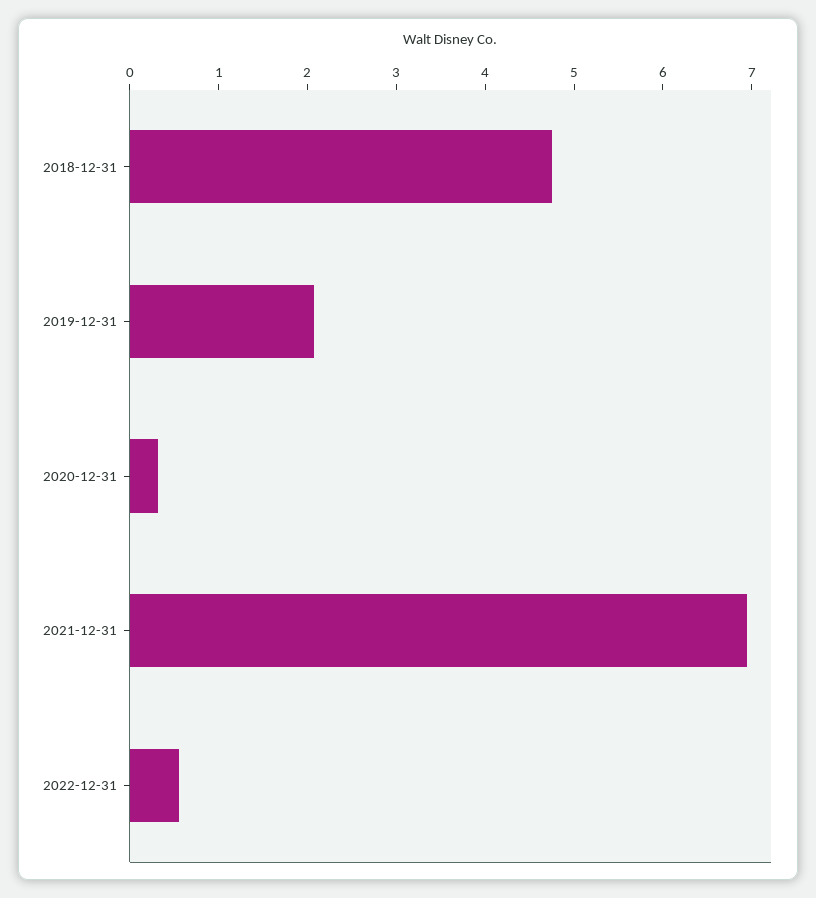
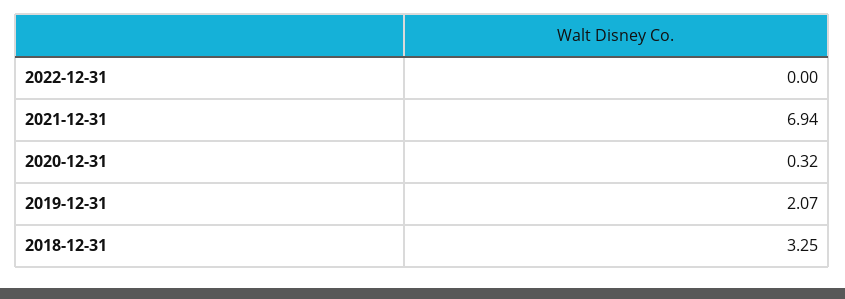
2018-12-31: 4.8 -> 3.25
2022-12-31: 0.6 -> 0

